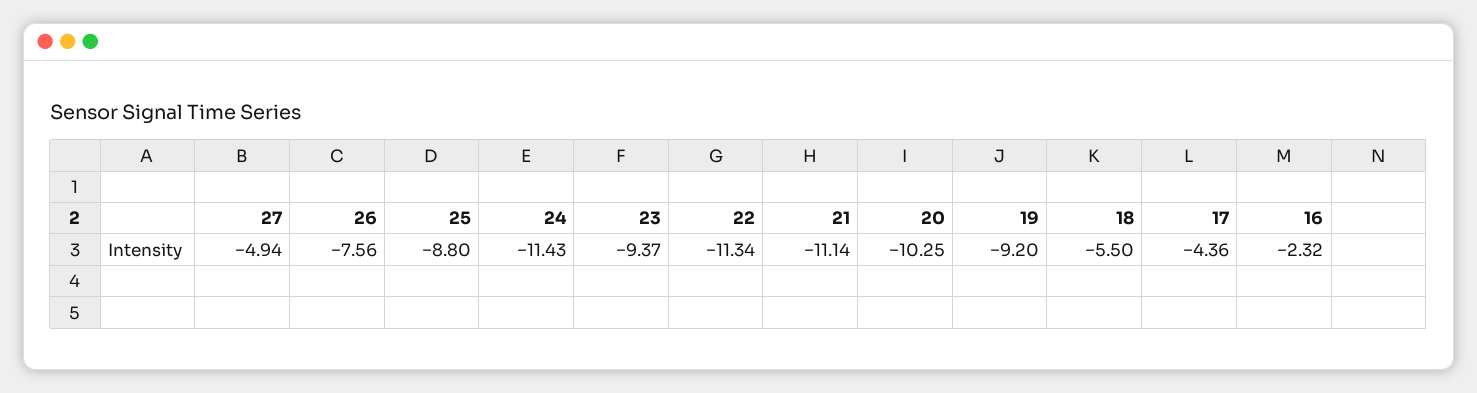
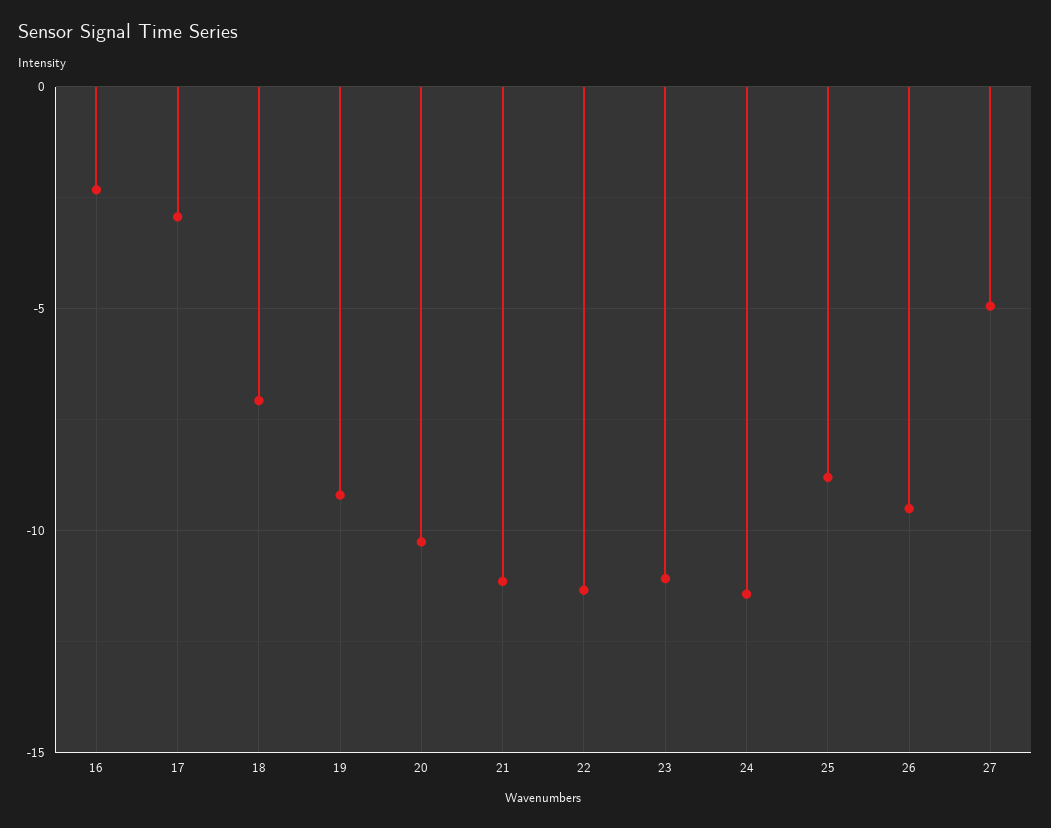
26: -7.56 -> -9.5
23: -9.37 -> -11
18: -5.5 -> -7
17: -4.36 -> -3

